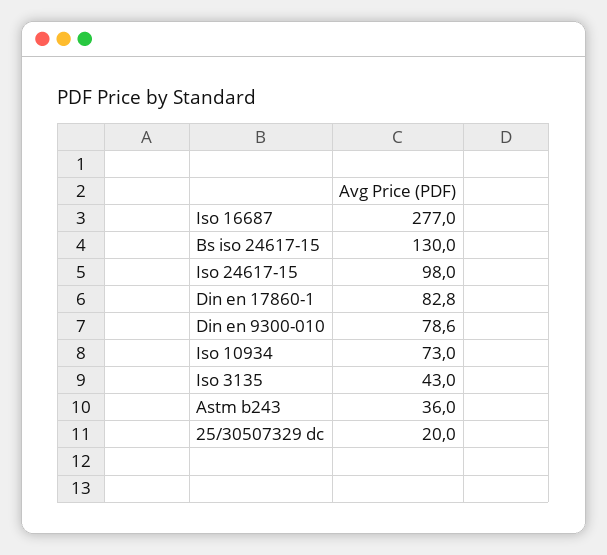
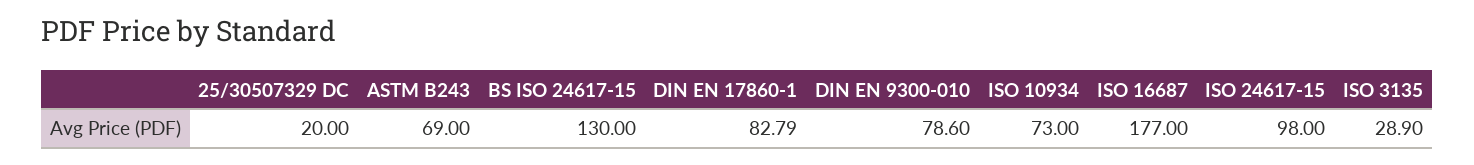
Iso 16687: 277 -> 177
Iso 3135: 43 -> 28.9
Astm b243: 36 -> 69

